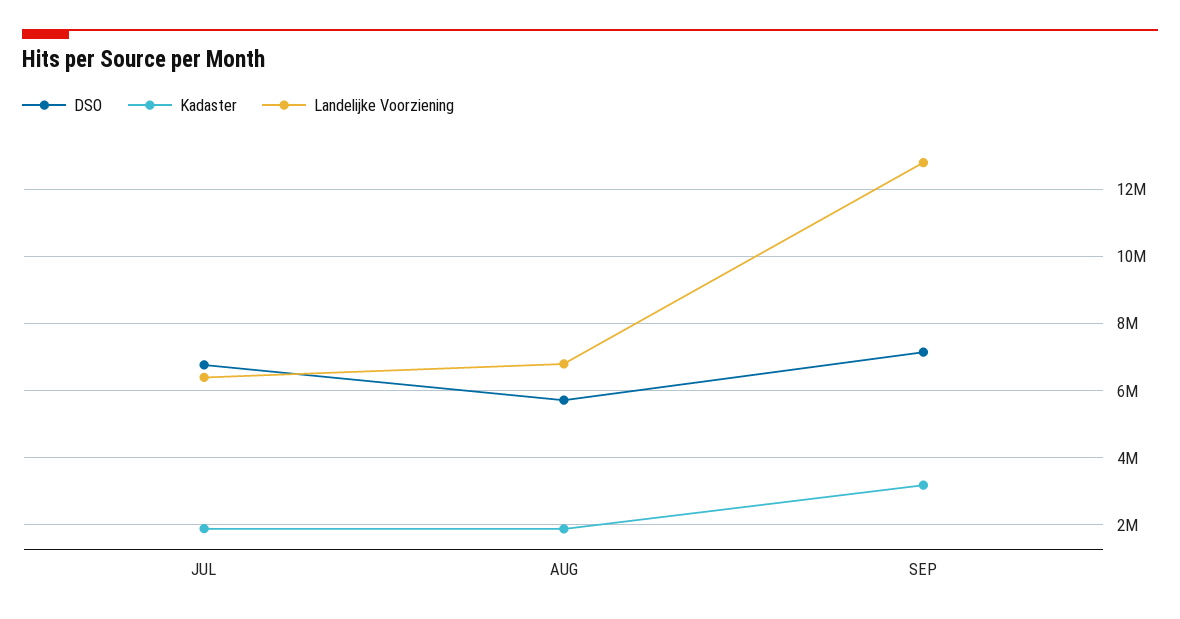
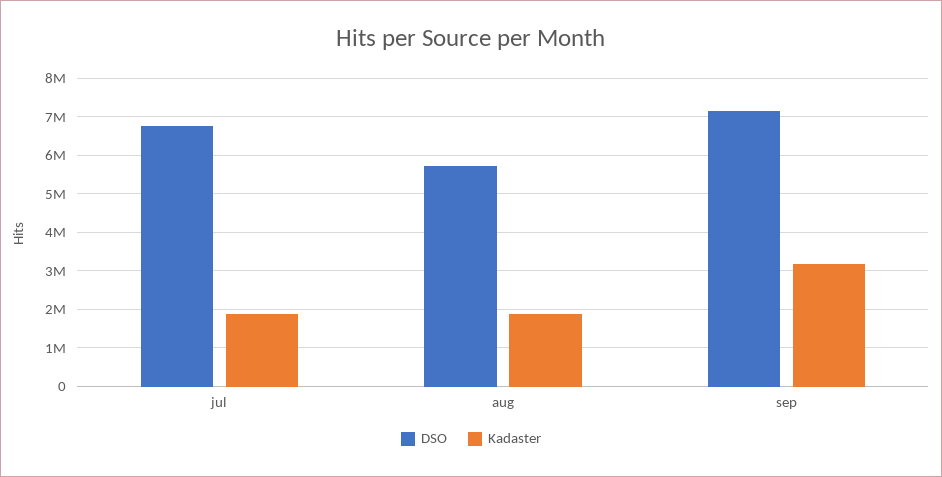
Landelijke Voorziening, JUL: 6400000 -> none
Landelijke Voorziening, AUG: 6800000 -> none
Landelijke Voorziening, SEP: 12800000 -> none

